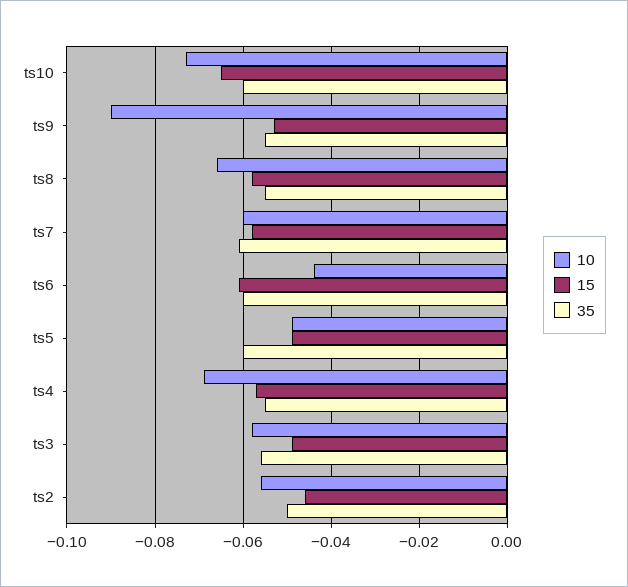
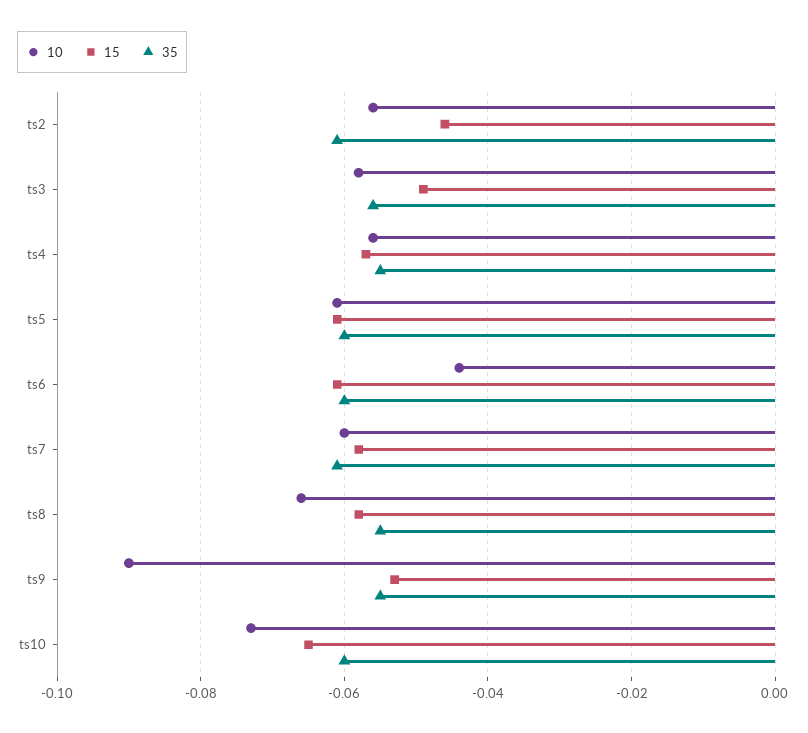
10, ts5: -0.05 -> -0.06
15, ts5: -0.05 -> -0.06
10, ts4: -0.07 -> -0.055
35, ts2: -0.05 -> -0.06

